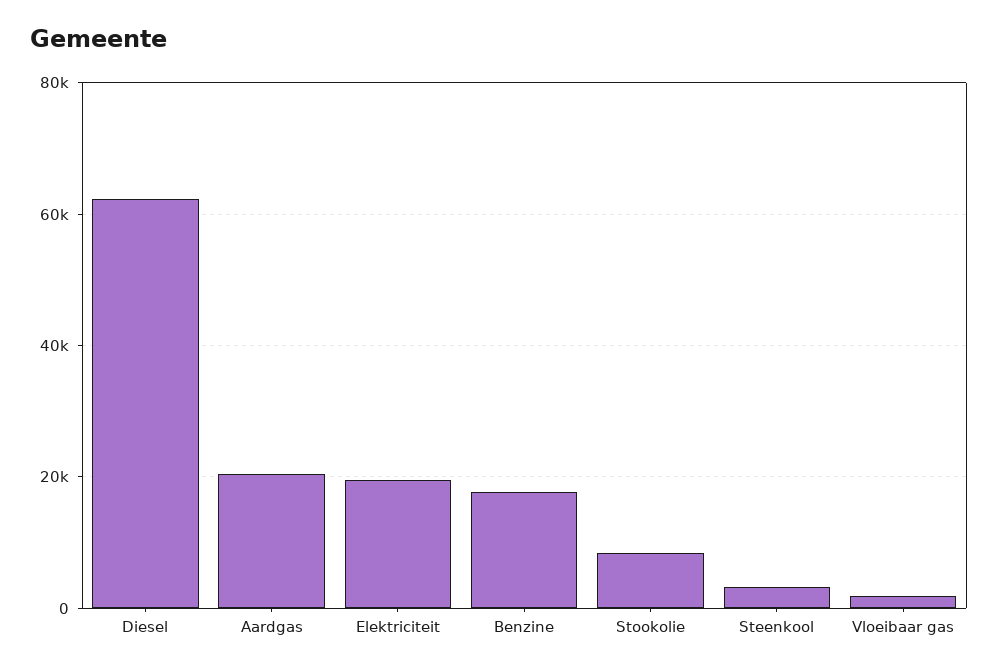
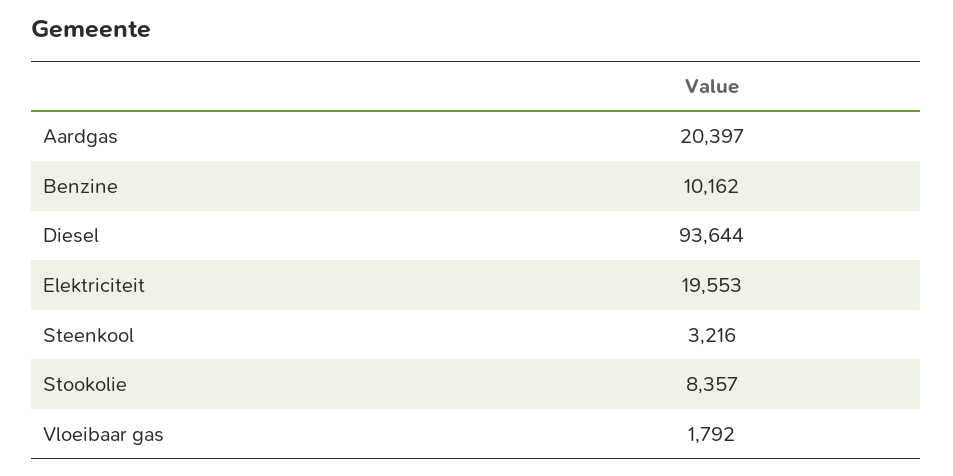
Diesel: 62000 -> 93644
Benzine: 18000 -> 10162

